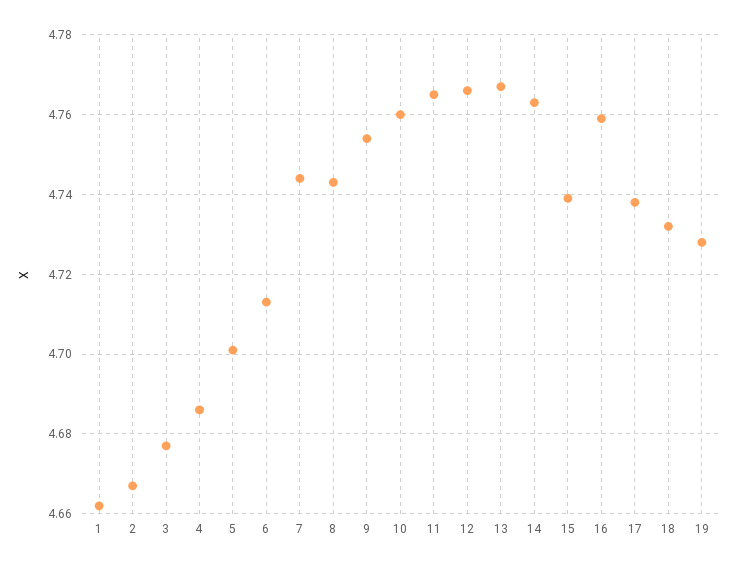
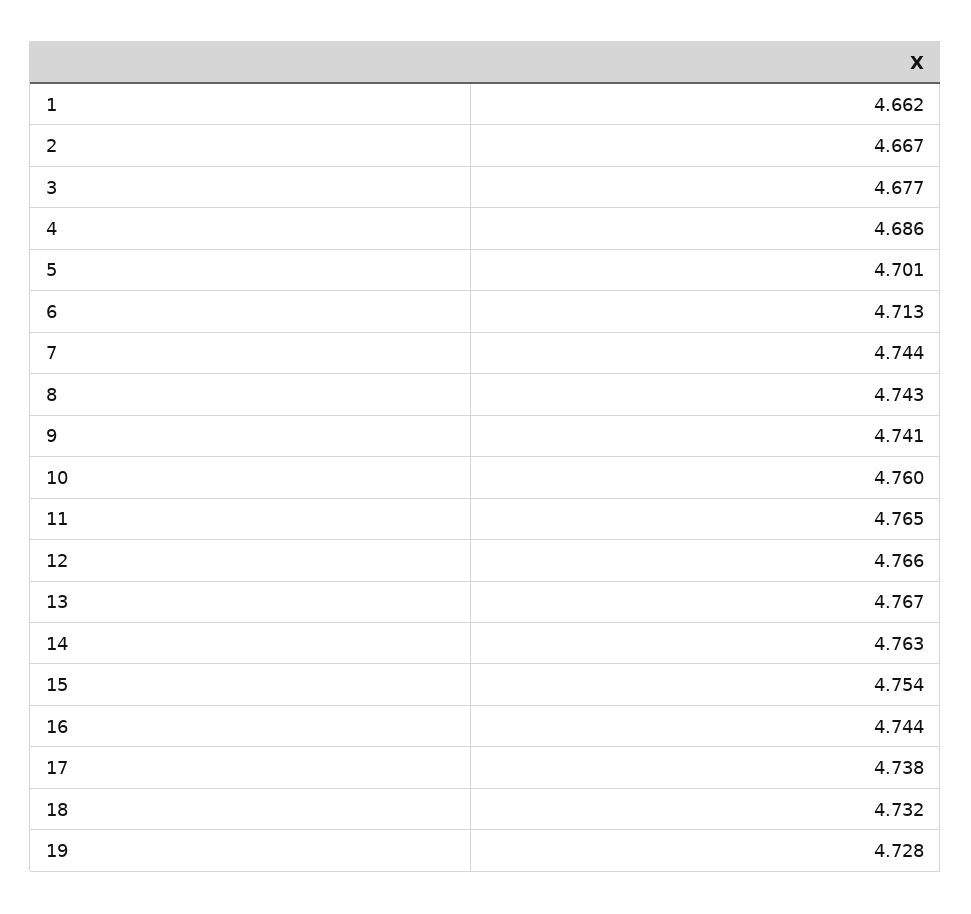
9: 4.755 -> 4.741
15: 4.74 -> 4.754
16: 4.76 -> 4.744

